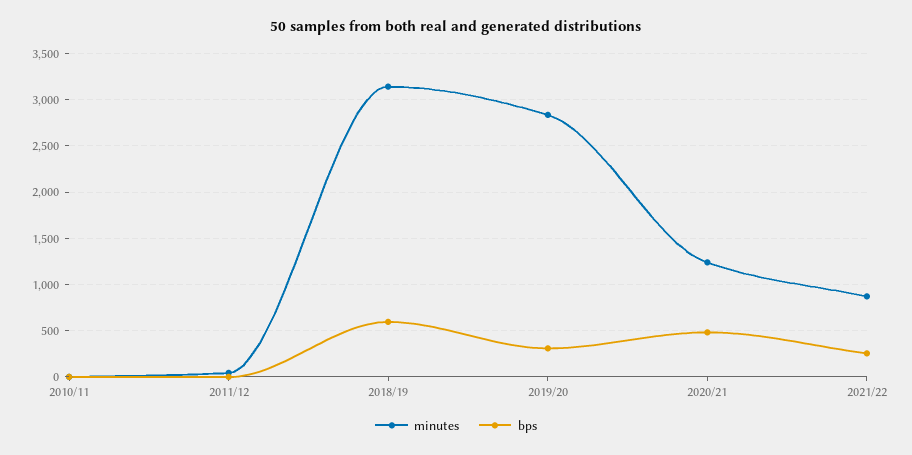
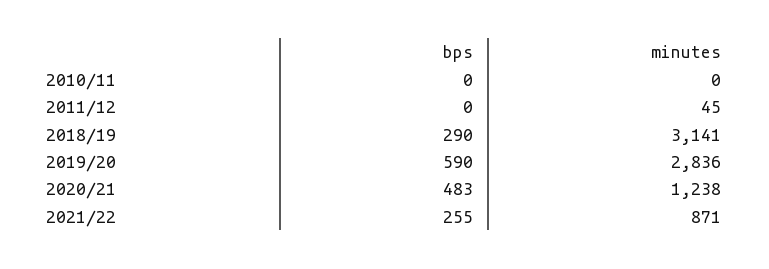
bps, 2018/19: 600 -> 290
bps, 2019/20: 300 -> 590

